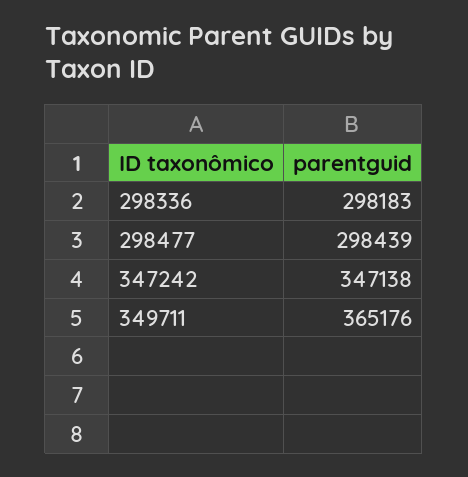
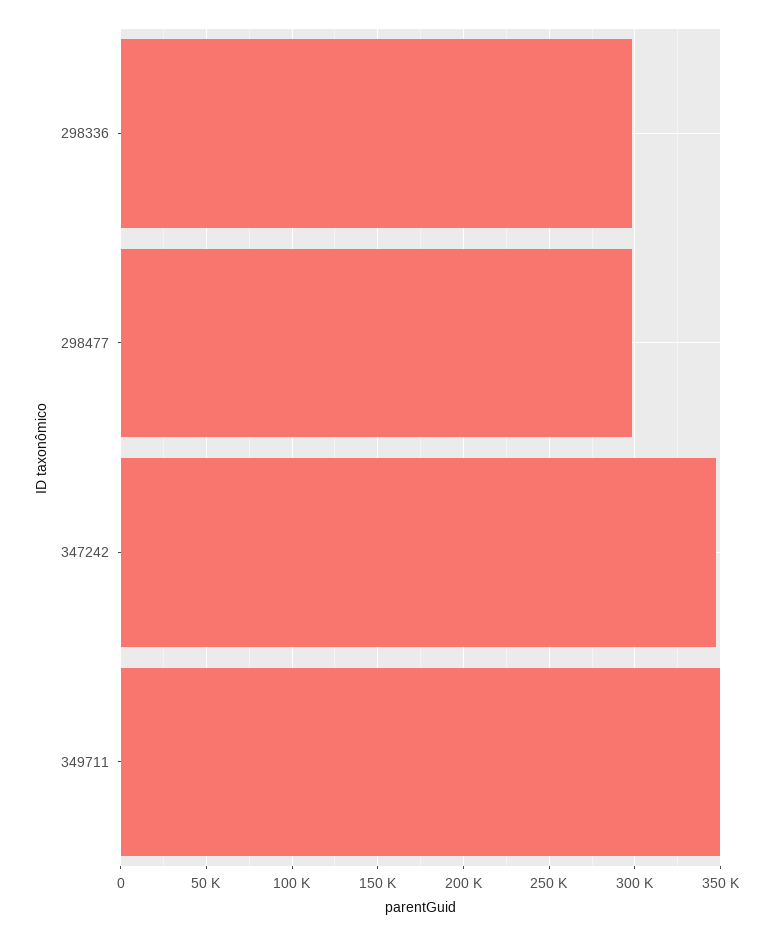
349711: 365176 -> 350000

